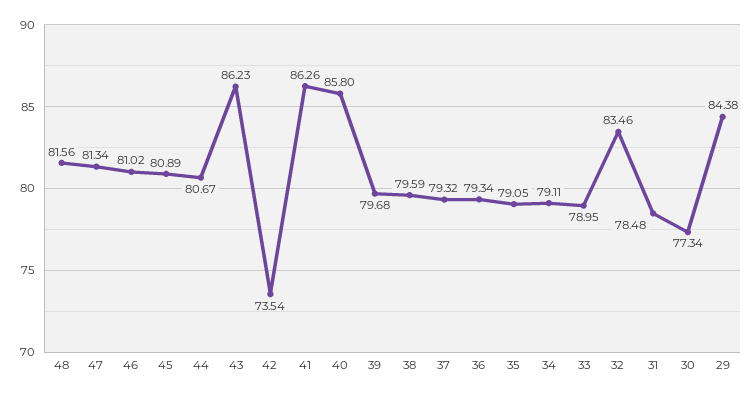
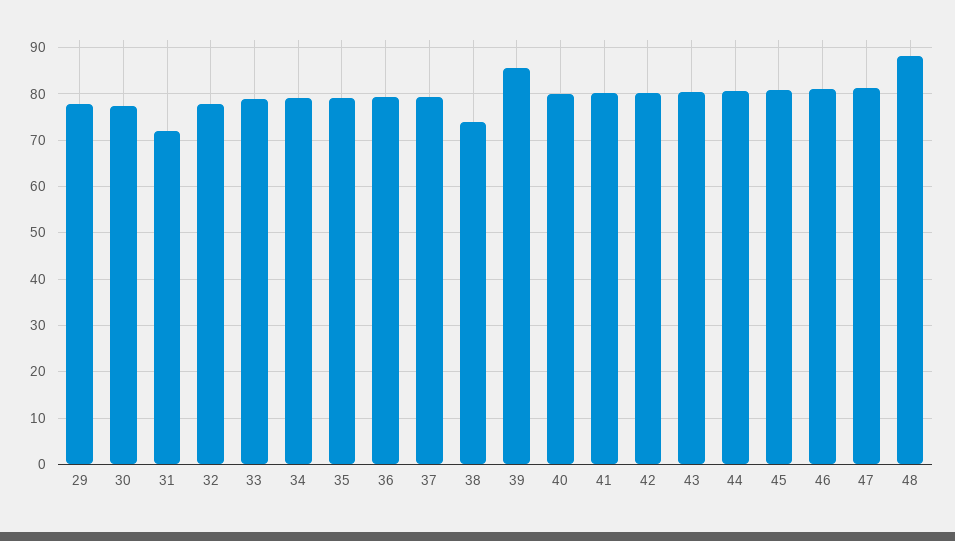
48: 81.56 -> 88
43: 86.23 -> 80
42: 73.54 -> 80
41: 86.26 -> 80
40: 85.8 -> 80
39: 79.68 -> 86
38: 79.59 -> 74
32: 83.46 -> 78
31: 78.48 -> 72
29: 84.38 -> 78

